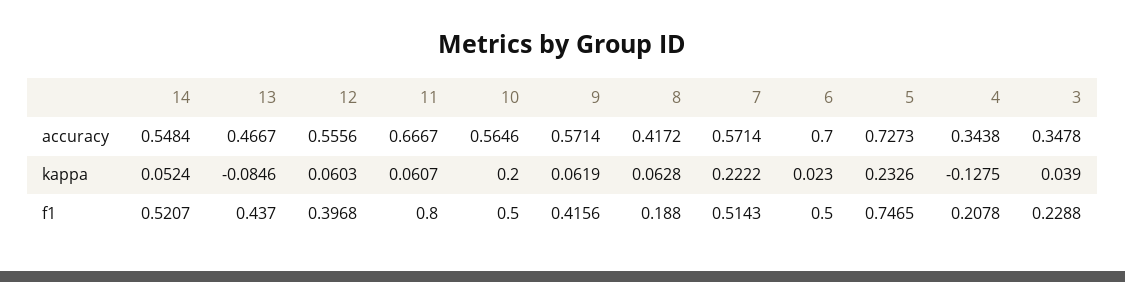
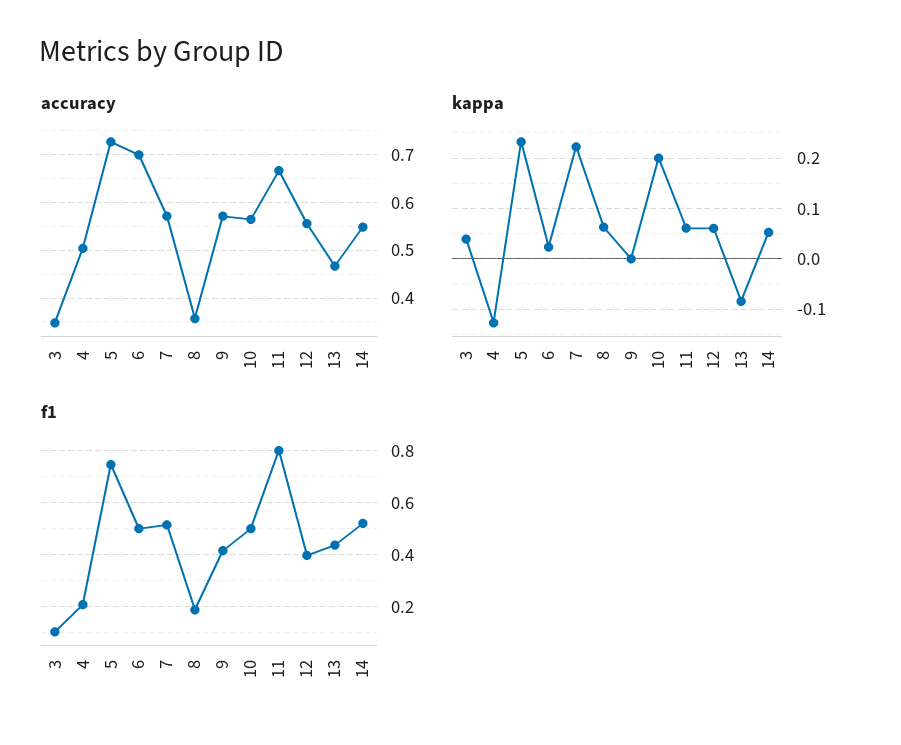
accuracy, 8: 0.4172 -> 0.36
accuracy, 4: 0.3438 -> 0.5
kappa, 9: 0.0619 -> 0
f1, 3: 0.2288 -> 0.1

